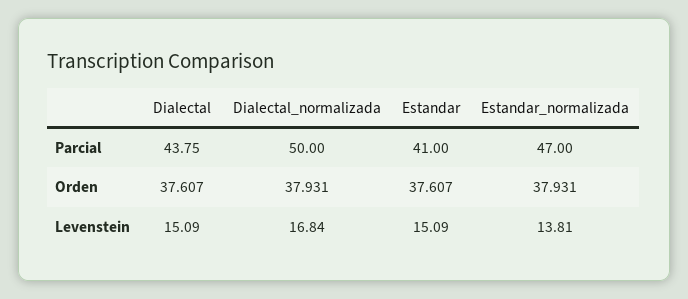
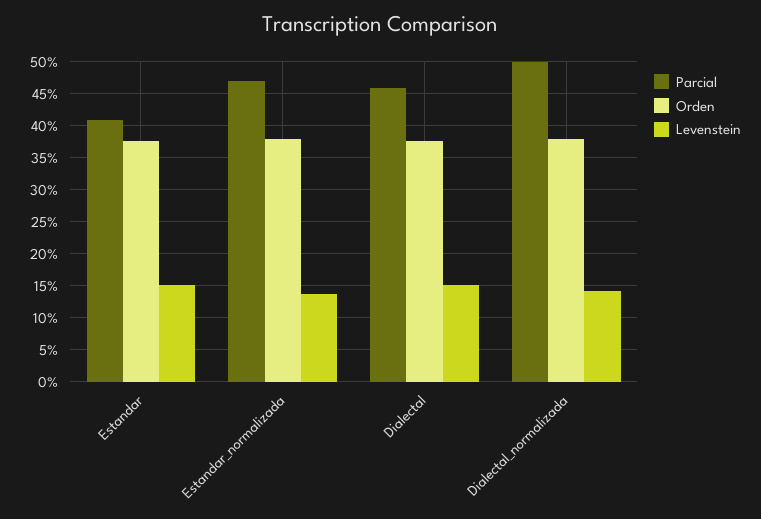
Parcial, Dialectal: 43.75 -> 46
Levenstein, Dialectal_normalizada: 16.84 -> 14

